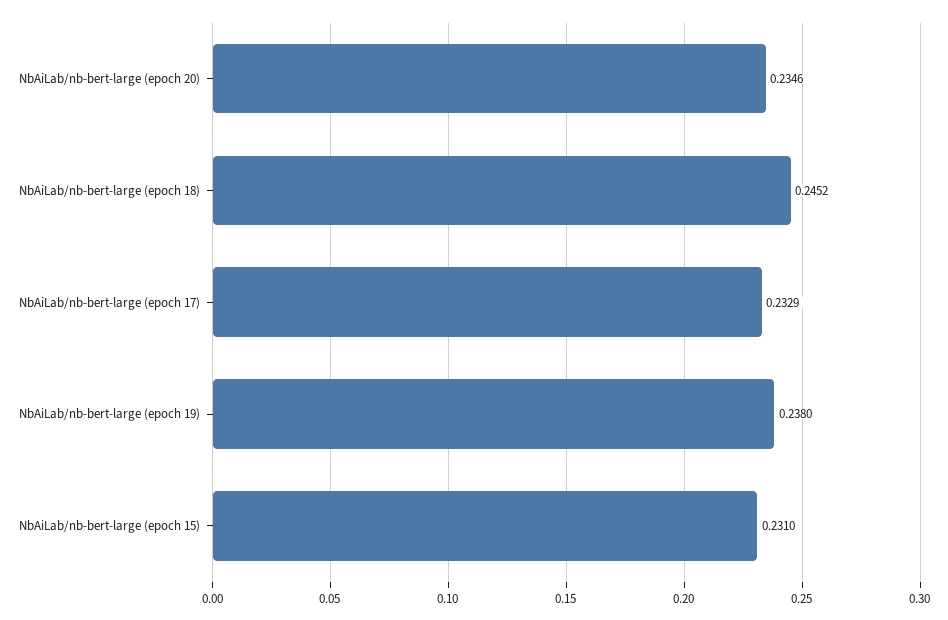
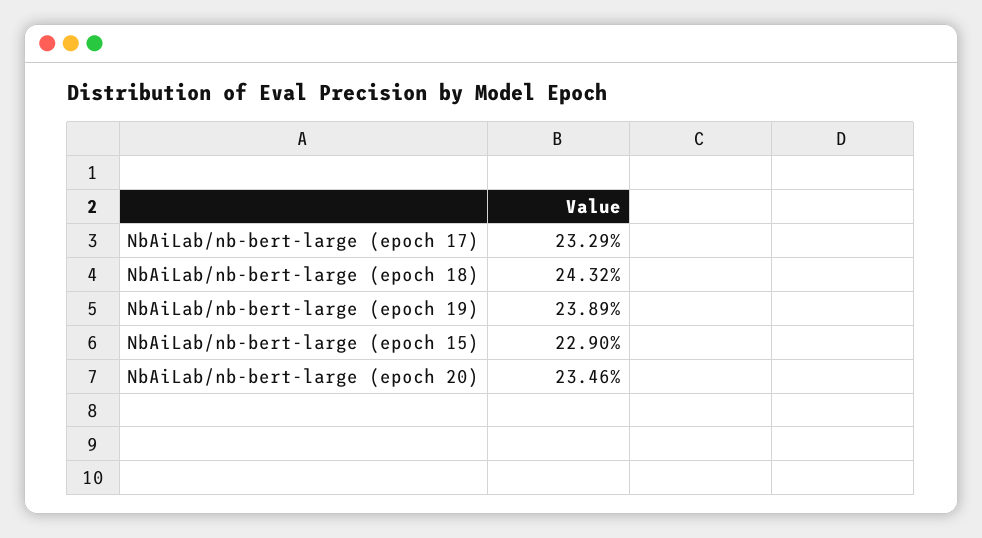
NbAiLab/nb-bert-large (epoch 18): 0.2452 -> 0.2432
NbAiLab/nb-bert-large (epoch 19): 0.238 -> 0.2389
NbAiLab/nb-bert-large (epoch 15): 0.231 -> 0.229

